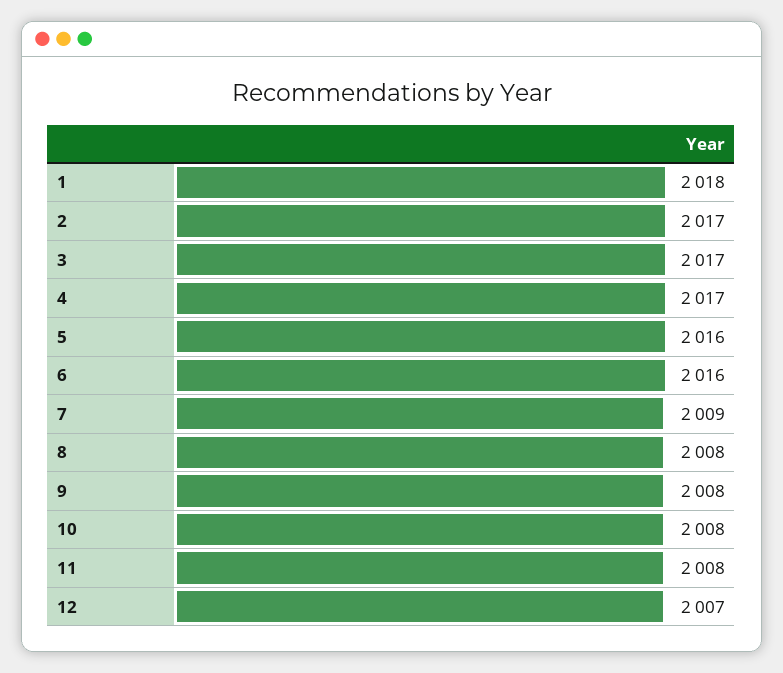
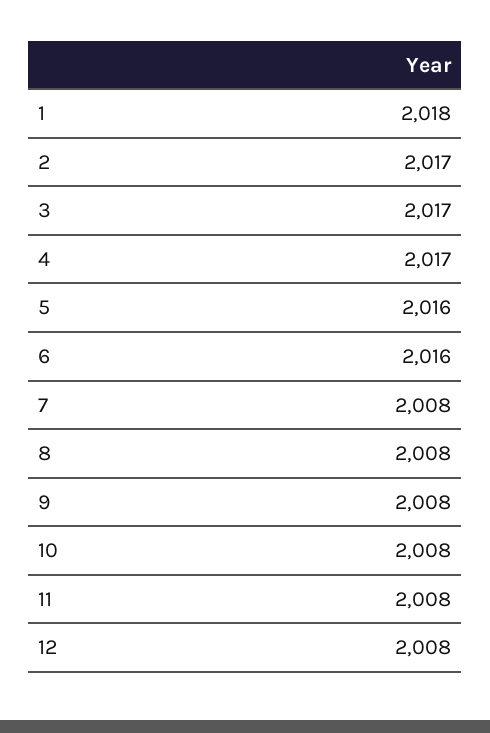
7: 2009 -> 2008
12: 2007 -> 2008

